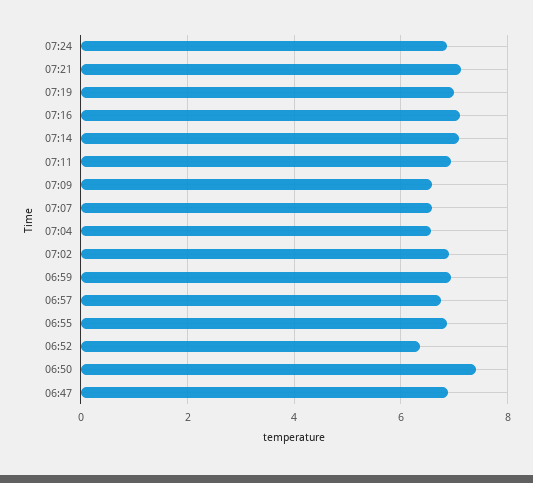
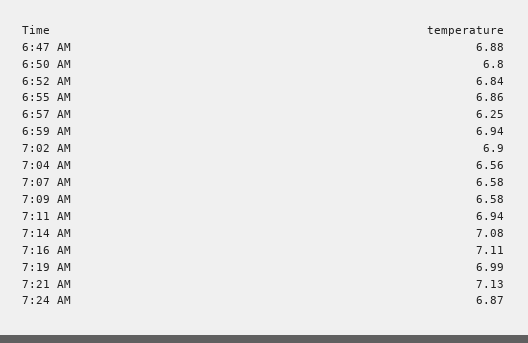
06:57: 6.8 -> 6.25
06:52: 6.4 -> 6.84
06:50: 7.4 -> 6.8

